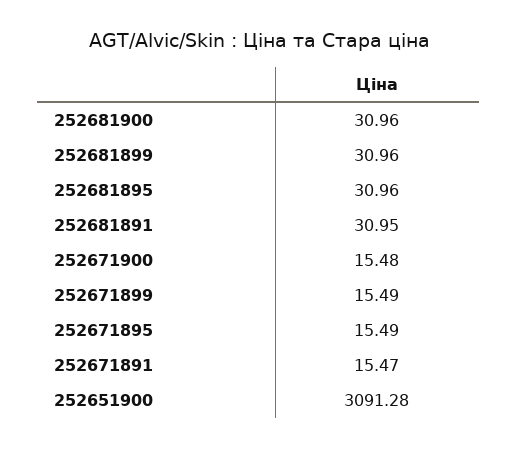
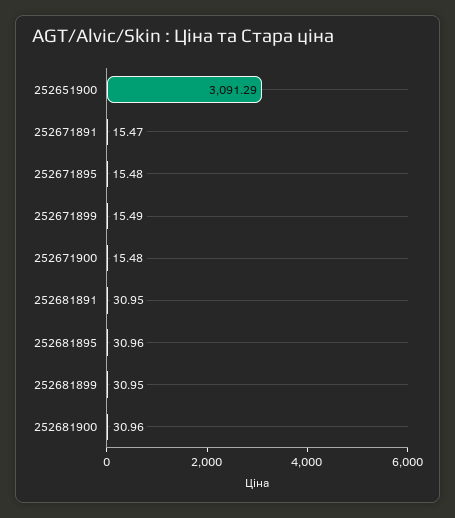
252681899: 30.96 -> 30.95
252671895: 15.49 -> 15.48
252651900: 3091.28 -> 3091.29

